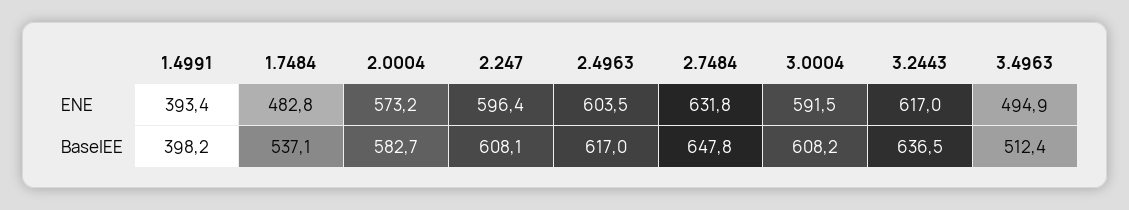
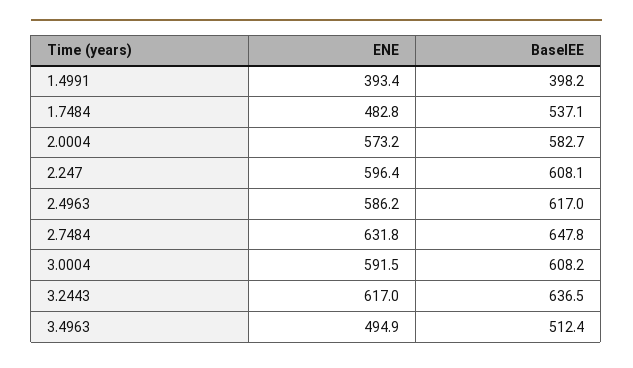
2.4963, ENE: 603.5 -> 586.2

